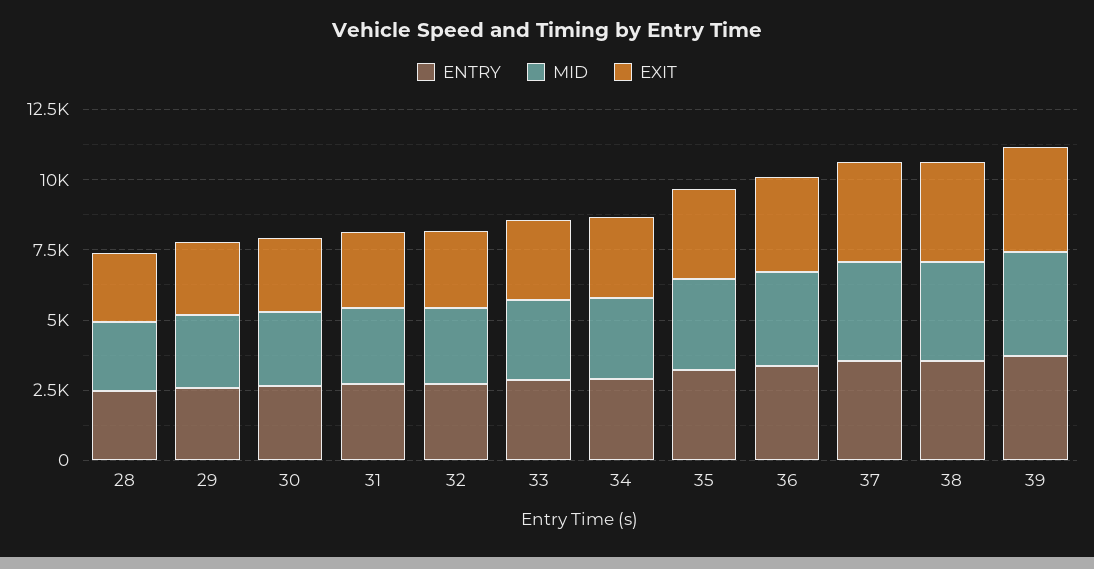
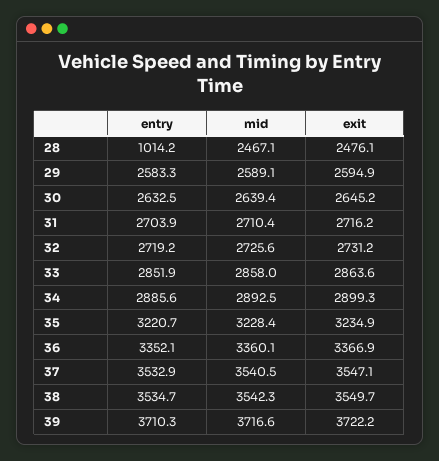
ENTRY, 28: 2500 -> 1014.2

